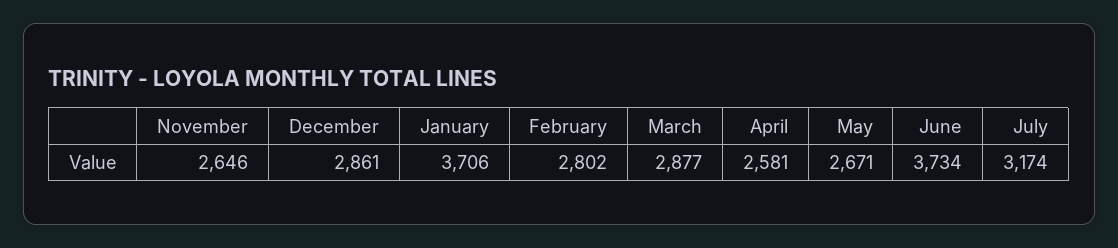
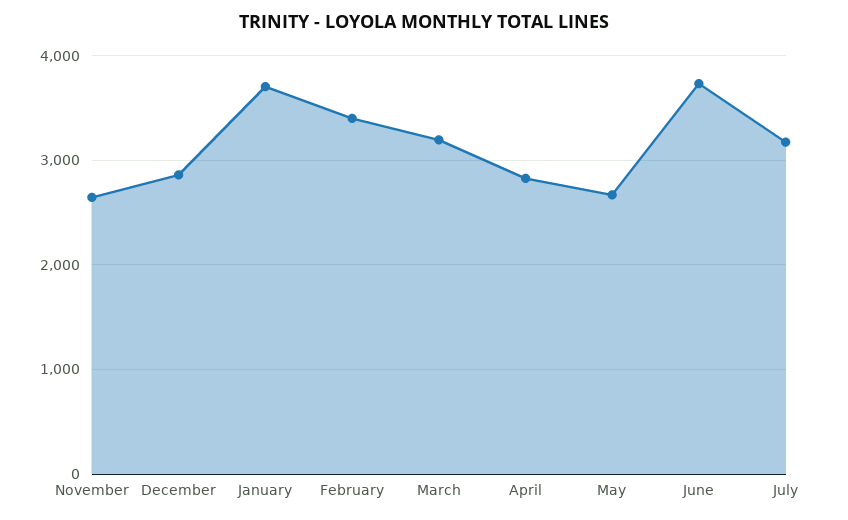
February: 2802 -> 3400
March: 2877 -> 3200
April: 2581 -> 2800

